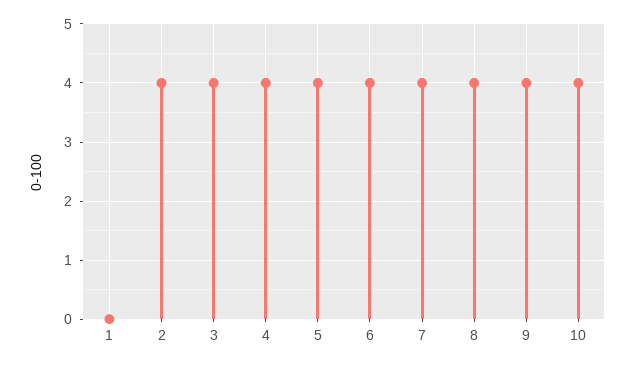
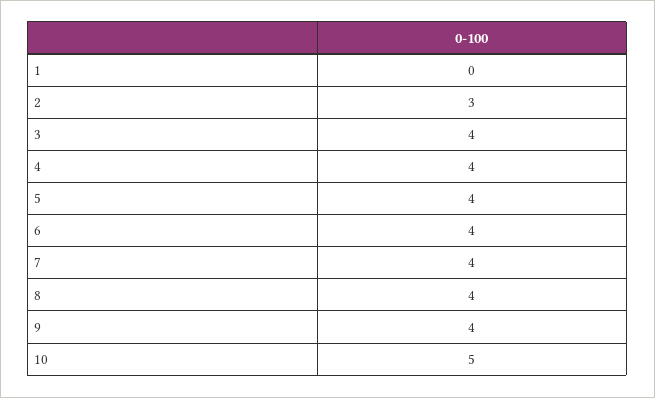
2: 4 -> 3
10: 4 -> 5

